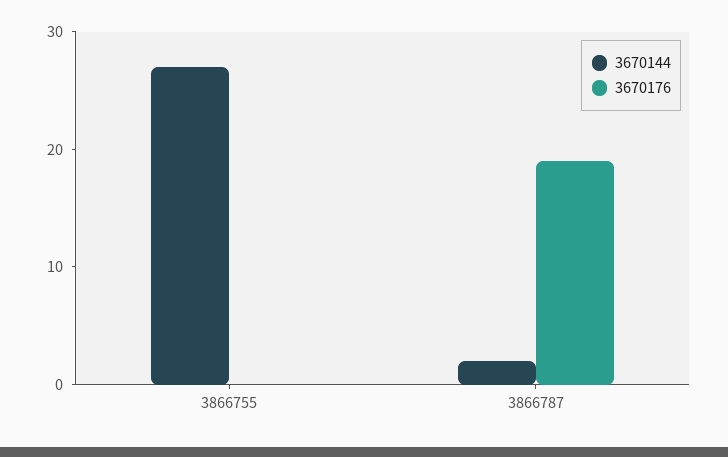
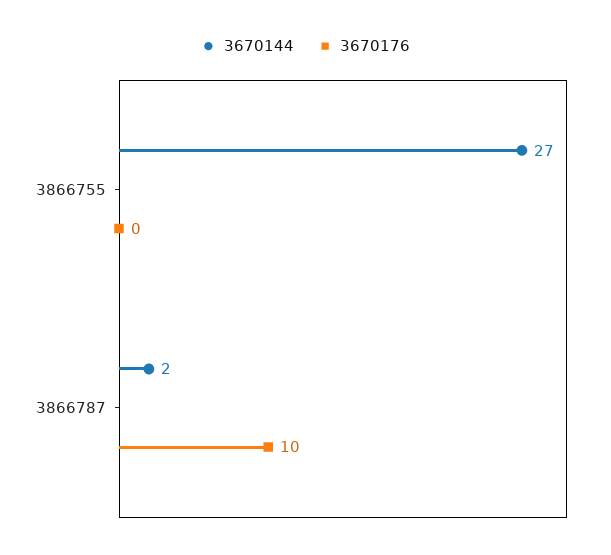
3670176, 3866787: 19 -> 10

